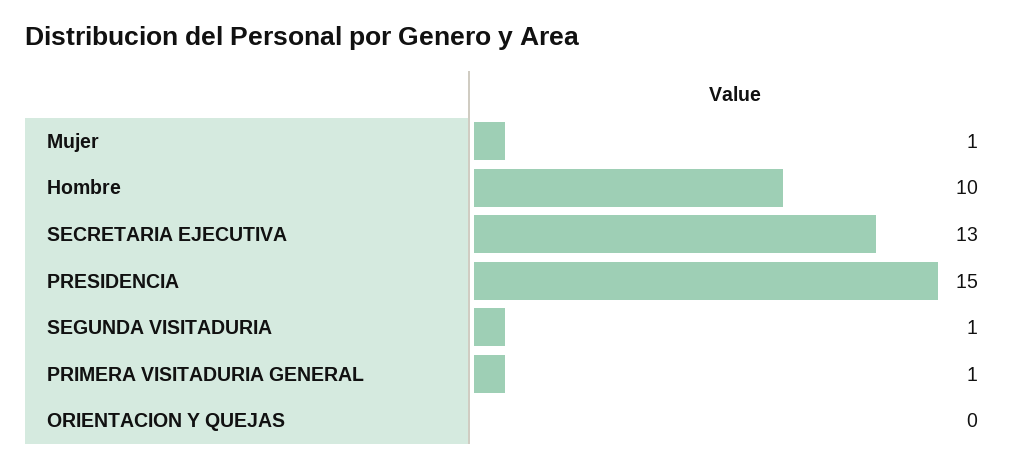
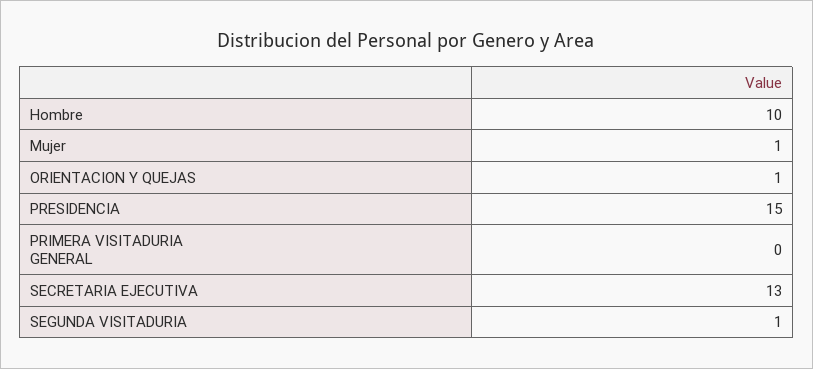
PRIMERA VISITADURIA GENERAL: 1 -> 0
ORIENTACION Y QUEJAS: 0 -> 1

